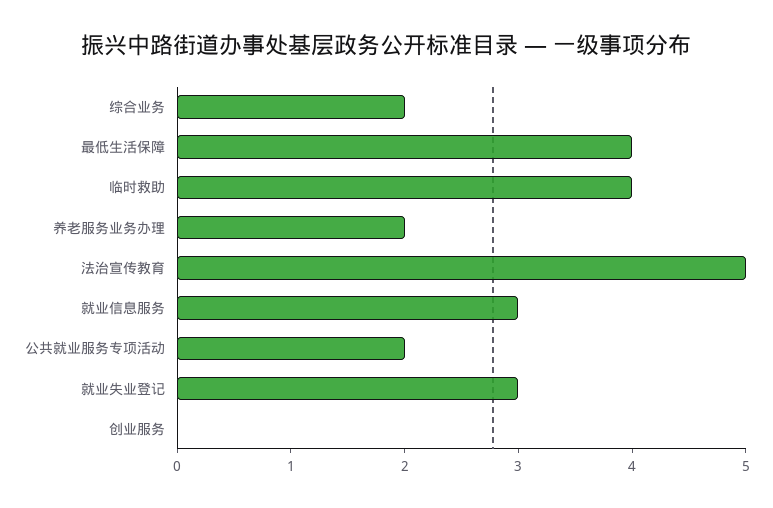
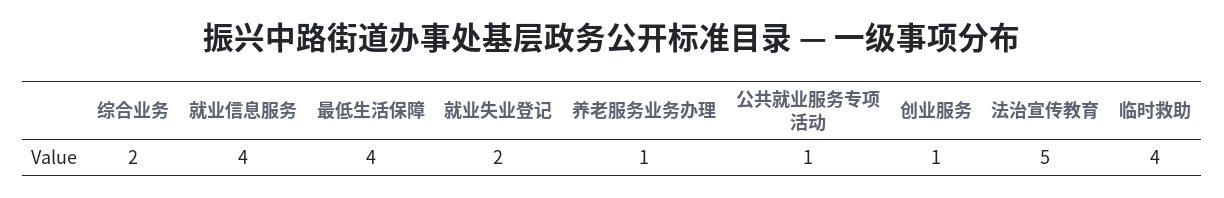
养老服务业务办理: 2 -> 1
就业信息服务: 3 -> 4
公共就业服务专项活动: 2 -> 1
就业失业登记: 3 -> 2
创业服务: 0 -> 1

